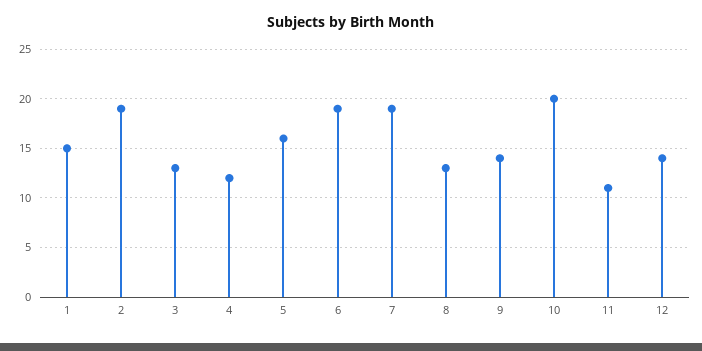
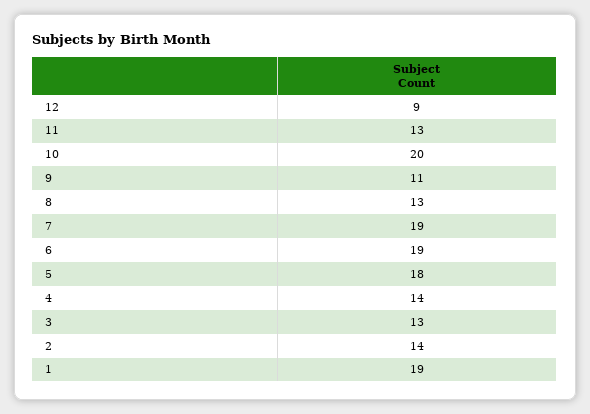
1: 15 -> 19
2: 19 -> 14
4: 12 -> 14
5: 16 -> 18
9: 14 -> 11
11: 11 -> 13
12: 14 -> 9

